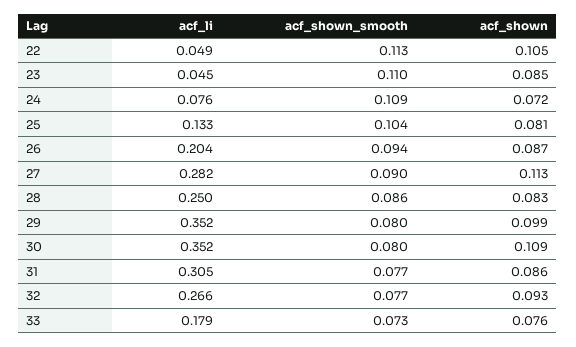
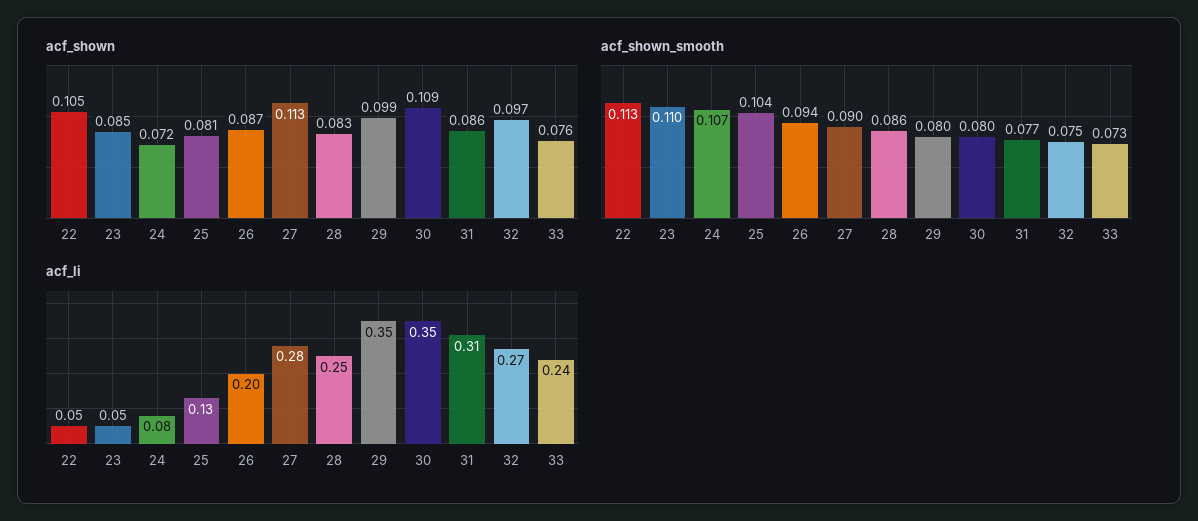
acf_shown_smooth, 24: 0.109 -> 0.107
acf_shown_smooth, 32: 0.077 -> 0.075
acf_shown, 32: 0.093 -> 0.097
acf_li, 33: 0.179 -> 0.24

